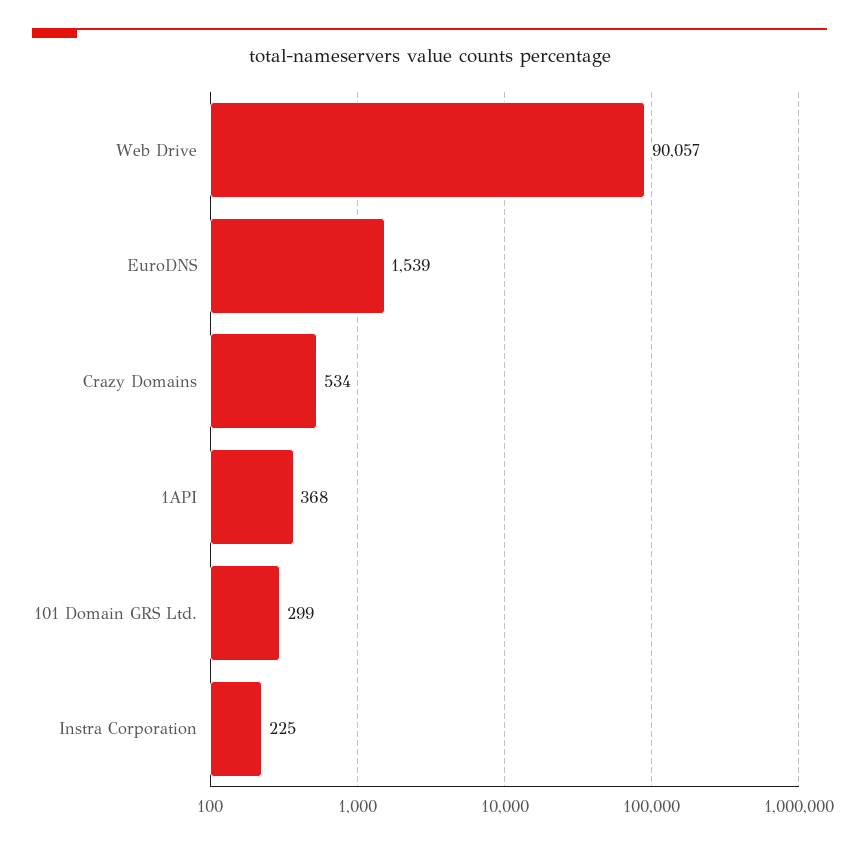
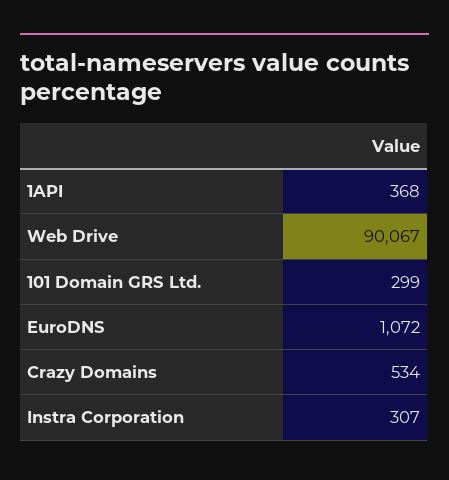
Web Drive: 90057 -> 90067
EuroDNS: 1539 -> 1072
Instra Corporation: 225 -> 307

